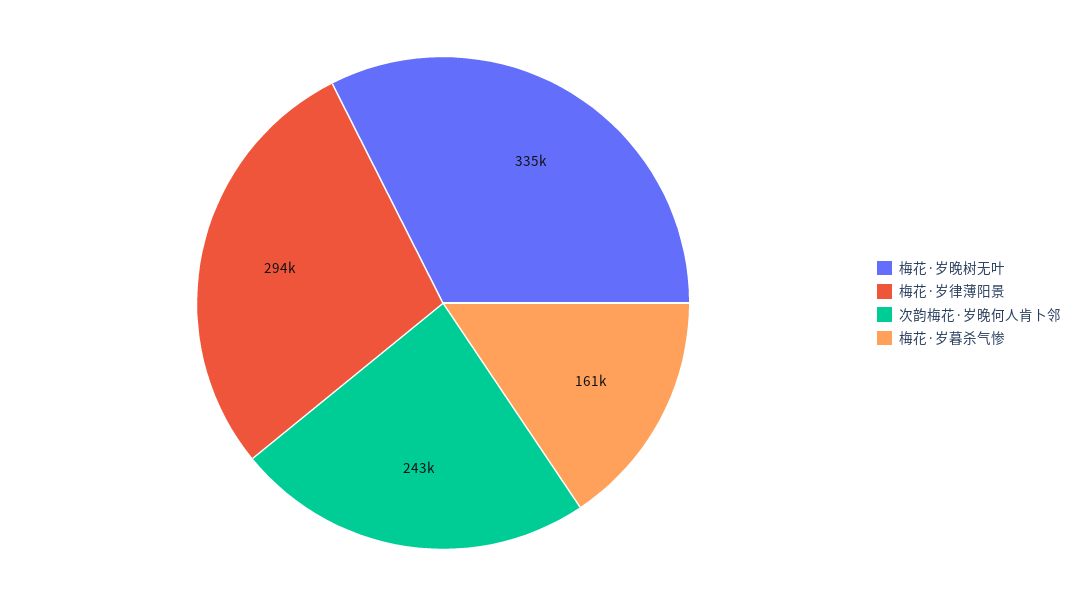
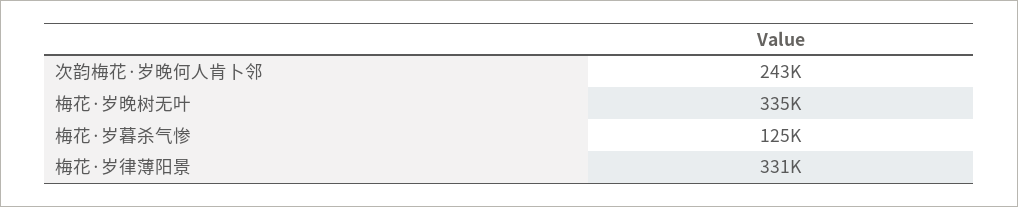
梅花·岁律薄阳景: 294000 -> 331000
梅花·岁暮杀气惨: 161000 -> 125000

